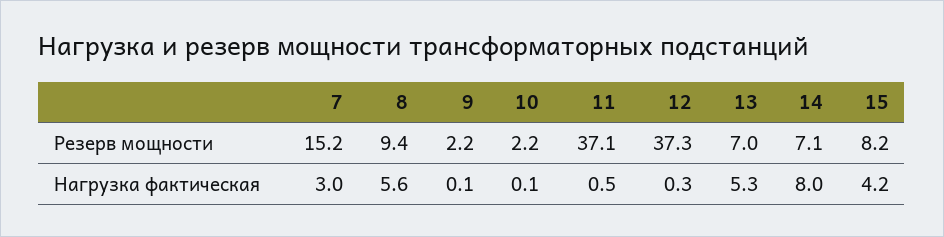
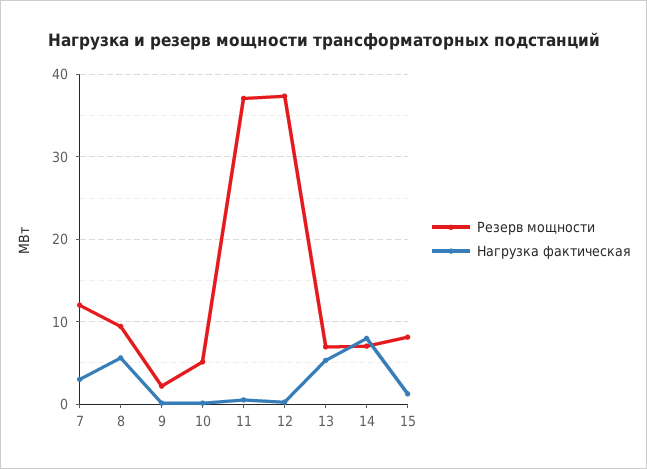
Резерв мощности, 7: 15.2 -> 12
Резерв мощности, 10: 2.2 -> 5
Нагрузка фактическая, 15: 4.2 -> 1

